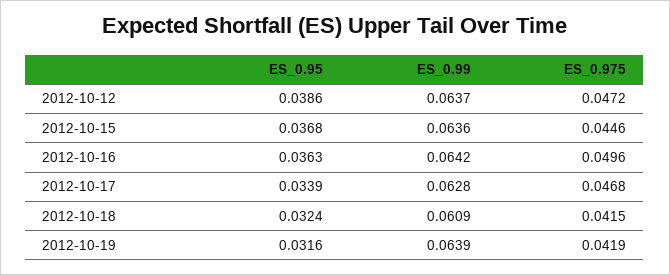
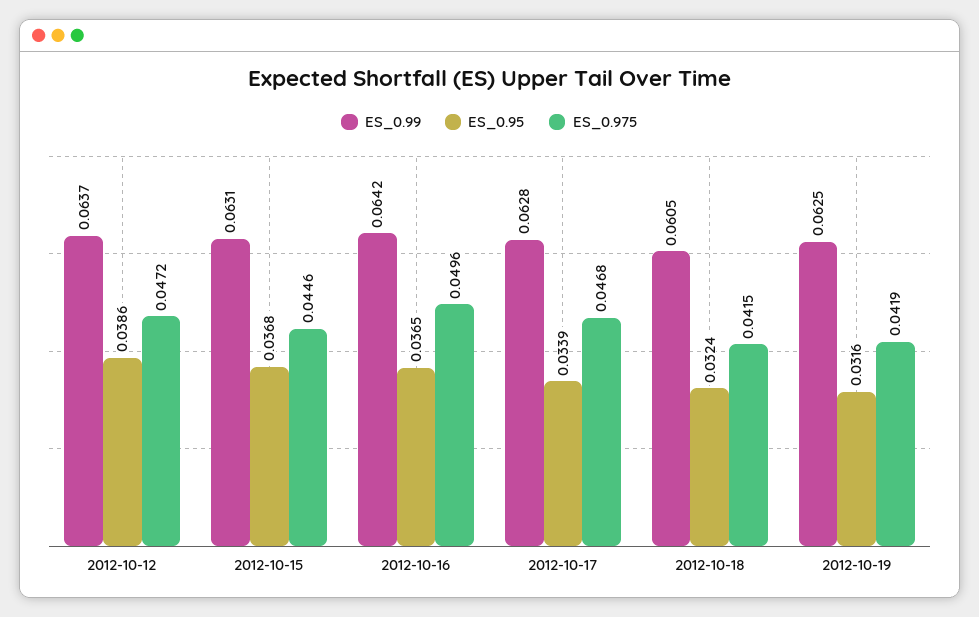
ES_0.99, 2012-10-15: 0.0636 -> 0.0631
ES_0.95, 2012-10-16: 0.0363 -> 0.0365
ES_0.99, 2012-10-18: 0.0609 -> 0.0605
ES_0.99, 2012-10-19: 0.0639 -> 0.0625

